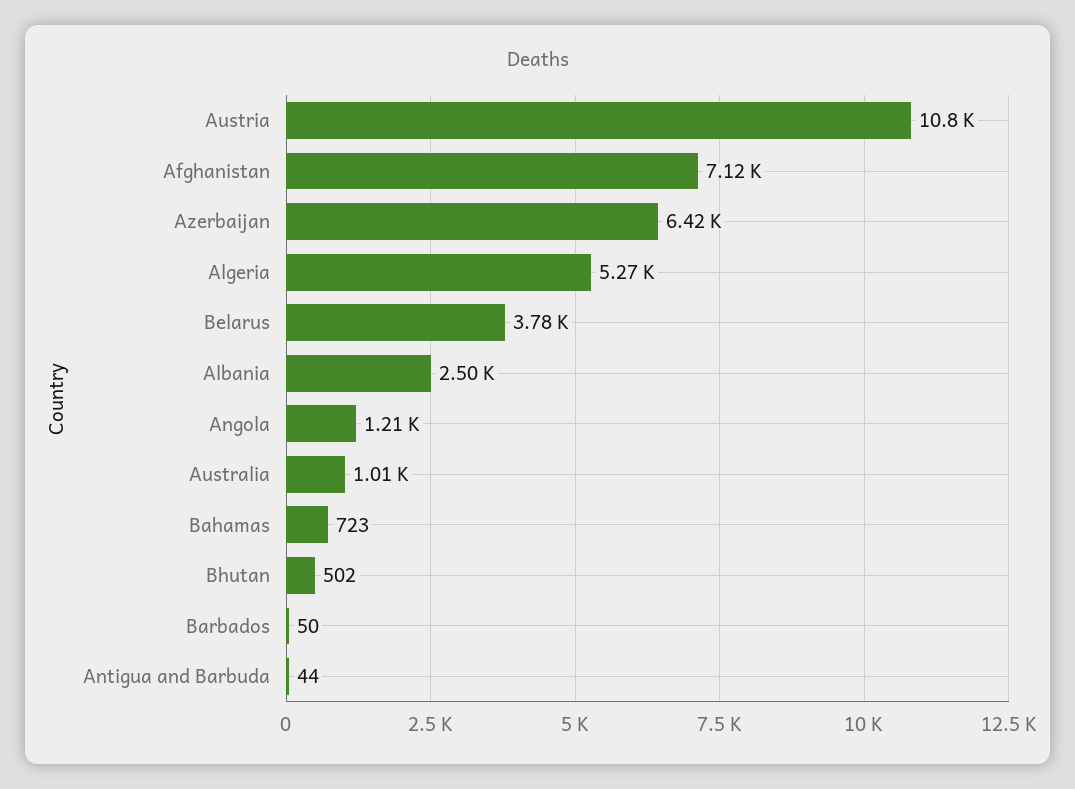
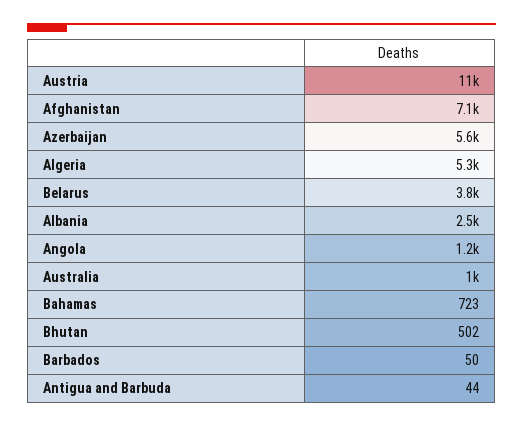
Azerbaijan: 6420 -> 5600

